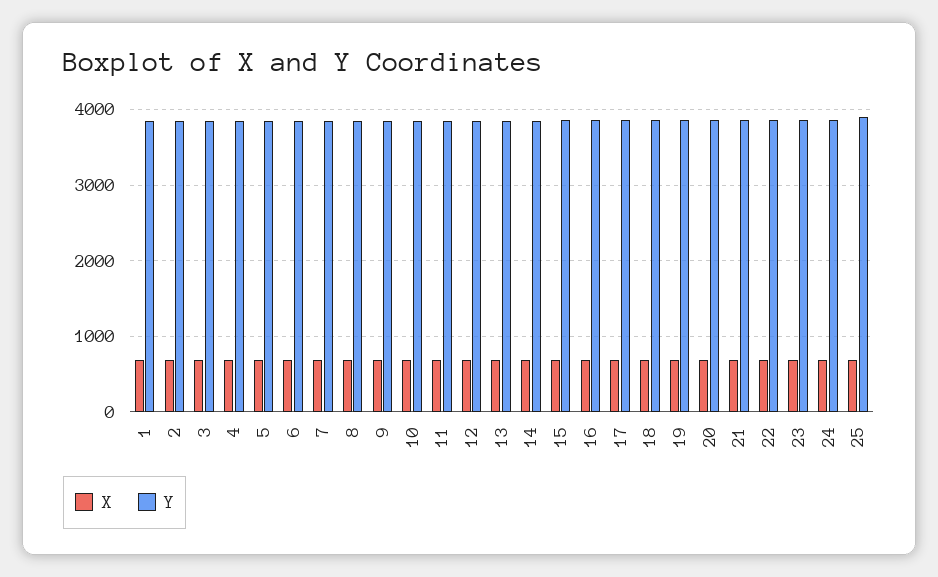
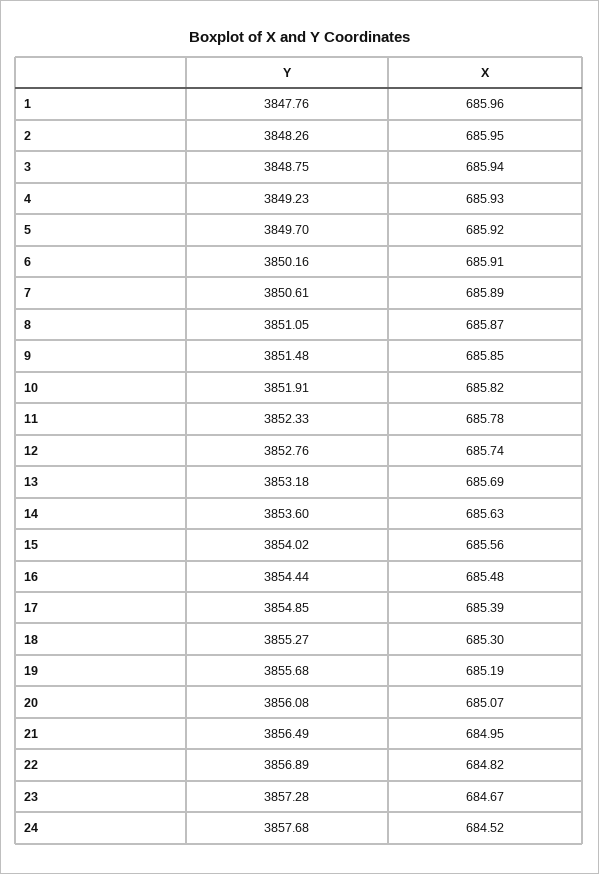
X, 25: 700 -> none
Y, 25: 3900 -> none

